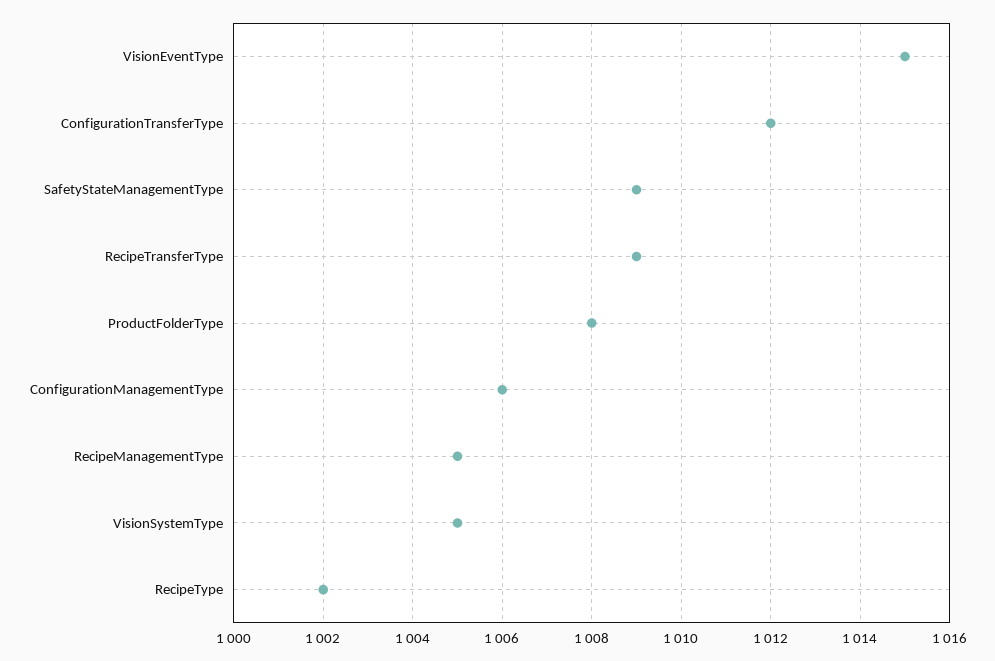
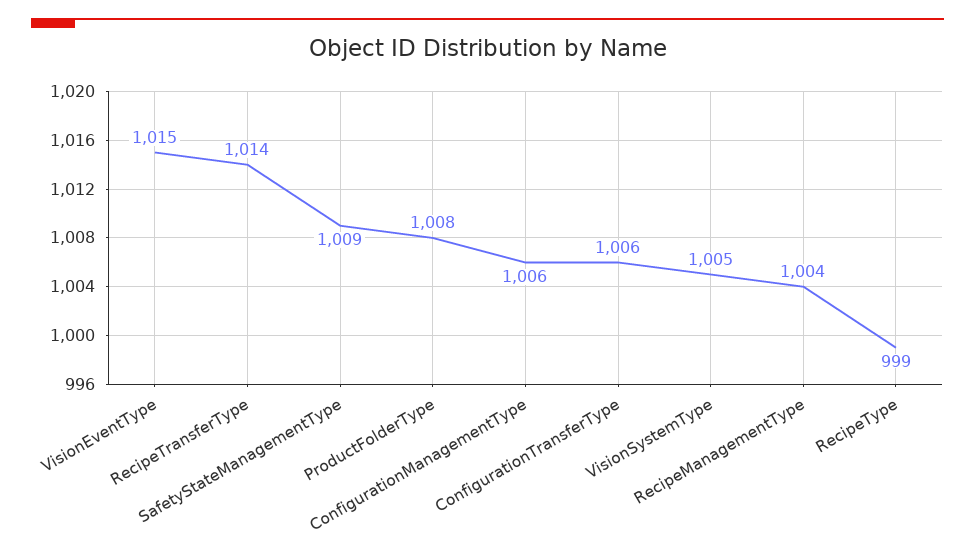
ConfigurationTransferType: 1012 -> 1006
RecipeTransferType: 1009 -> 1014
RecipeManagementType: 1005 -> 1004
RecipeType: 1002 -> 999

